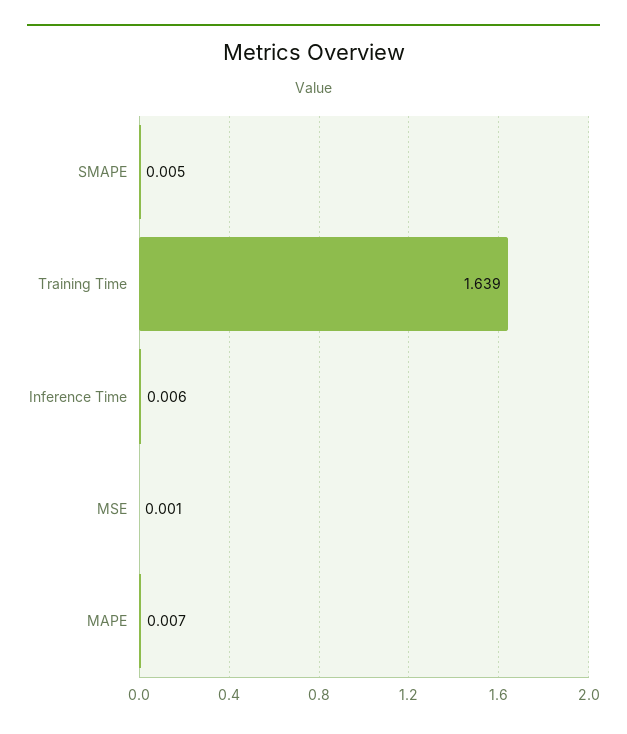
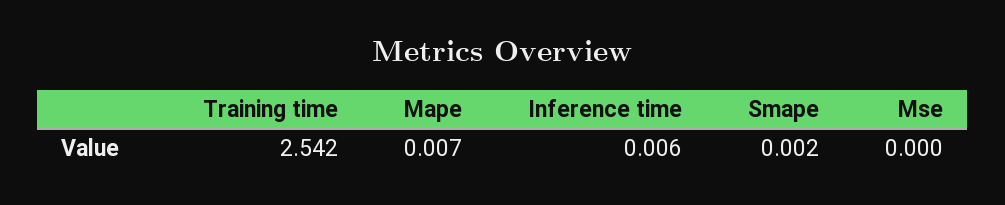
SMAPE: 0.005 -> 0.002
Training Time: 1.639 -> 2.542
MSE: 0.001 -> 0

